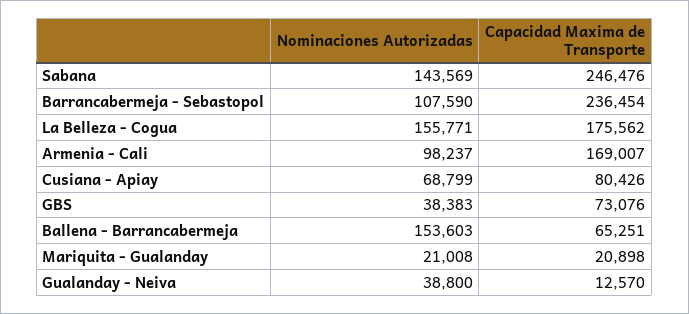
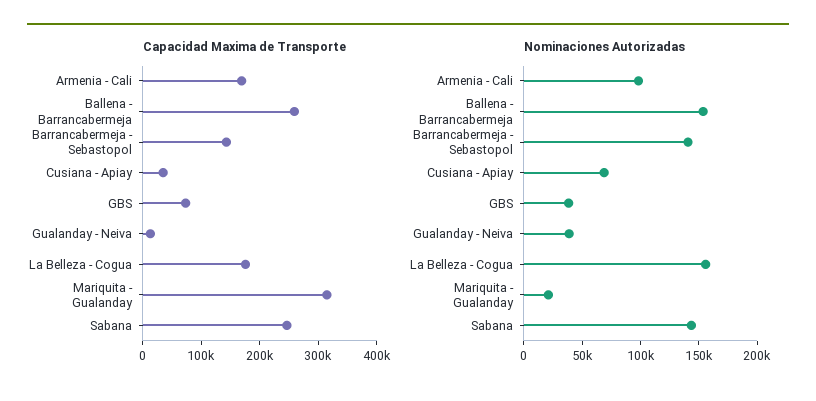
Nominaciones Autorizadas, Barrancabermeja - Sebastopol: 107590 -> 140000
Capacidad Maxima de Transporte, Barrancabermeja - Sebastopol: 236454 -> 140000
Capacidad Maxima de Transporte, Cusiana - Apiay: 80426 -> 40000
Capacidad Maxima de Transporte, Ballena - Barrancabermeja: 65251 -> 260000
Capacidad Maxima de Transporte, Mariquita - Gualanday: 20898 -> 320000

